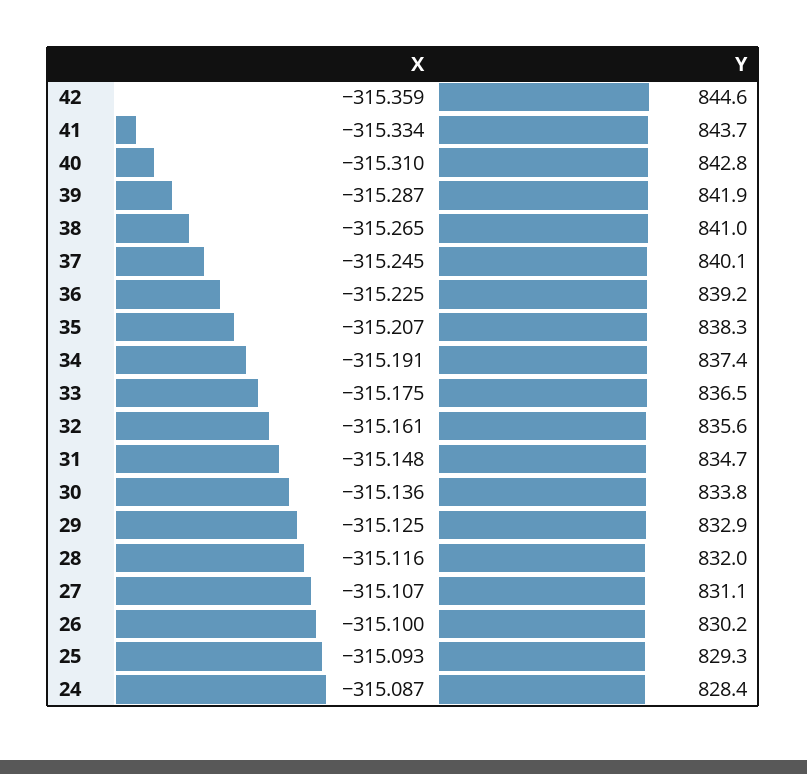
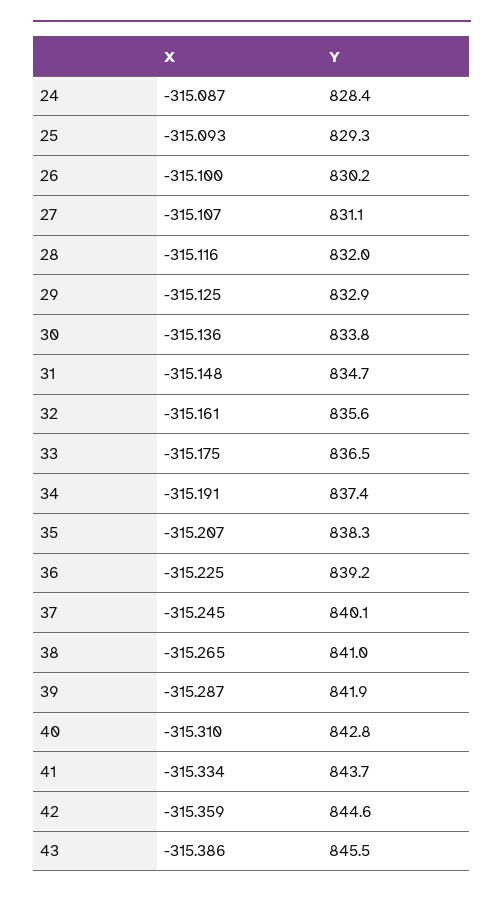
X, 43: none -> -315.386
Y, 43: none -> 845.5

